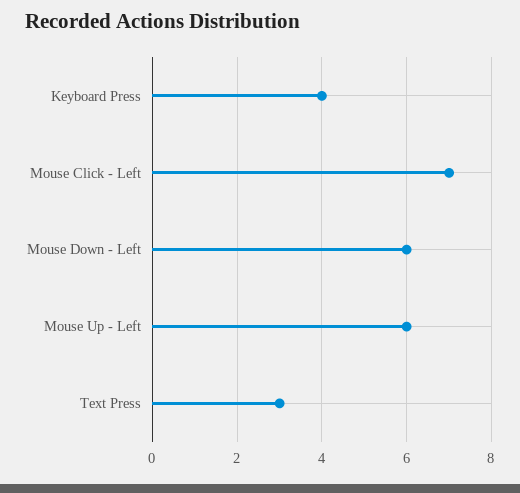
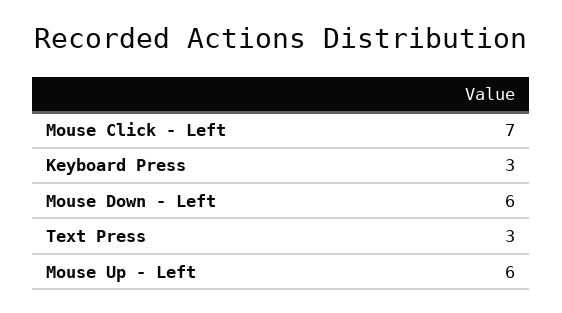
Keyboard Press: 4 -> 3

